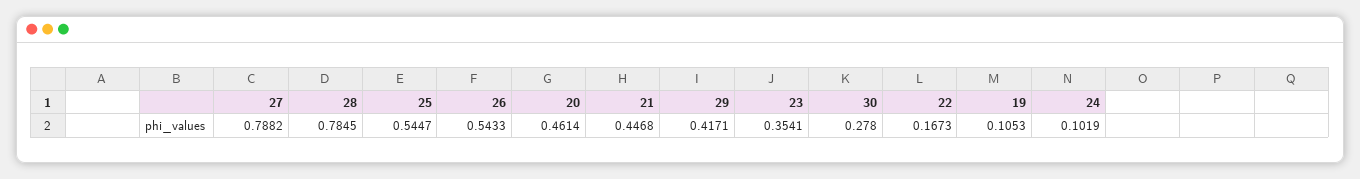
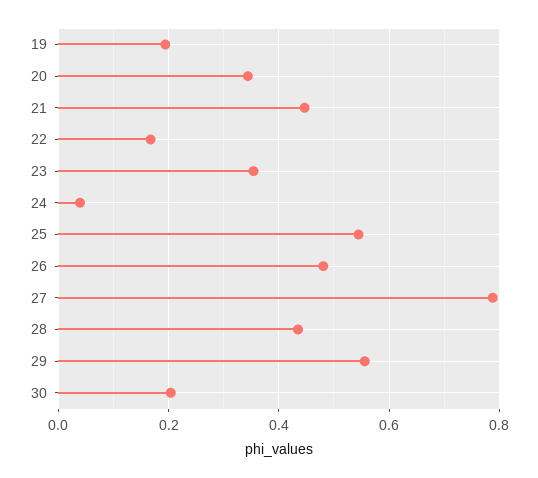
28: 0.7845 -> 0.44
26: 0.5433 -> 0.48
20: 0.4614 -> 0.34
29: 0.4171 -> 0.56
30: 0.278 -> 0.2
19: 0.1053 -> 0.2
24: 0.1019 -> 0.04

